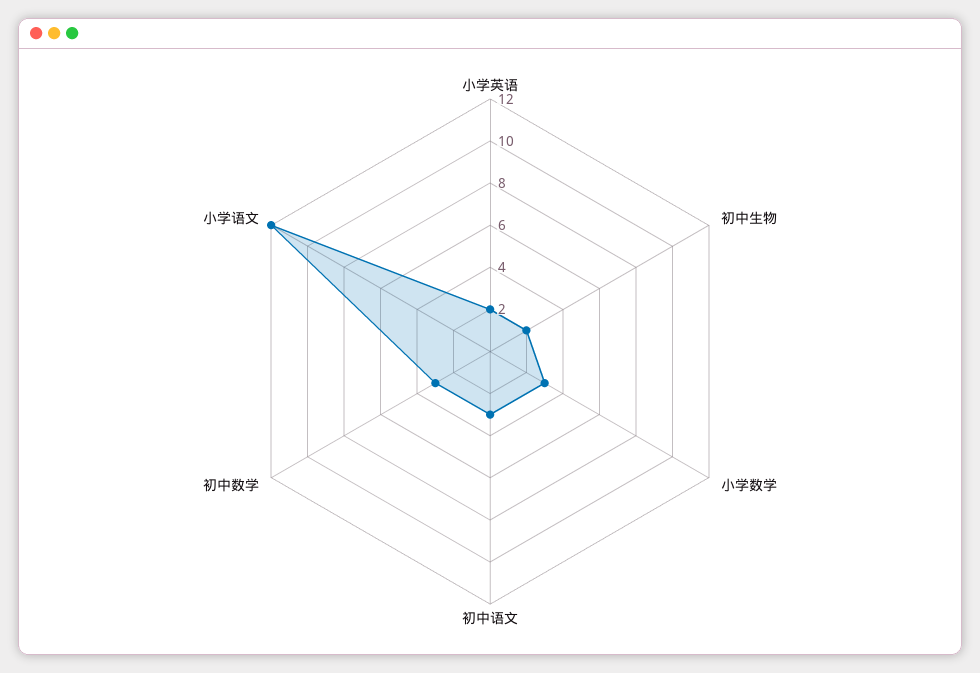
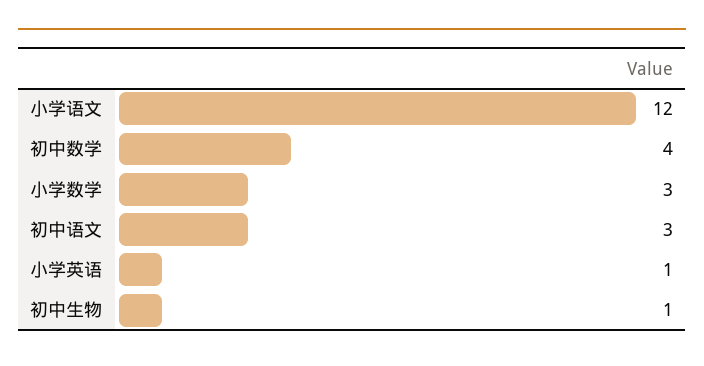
小学英语: 2 -> 1
初中生物: 2 -> 1
初中数学: 3 -> 4

